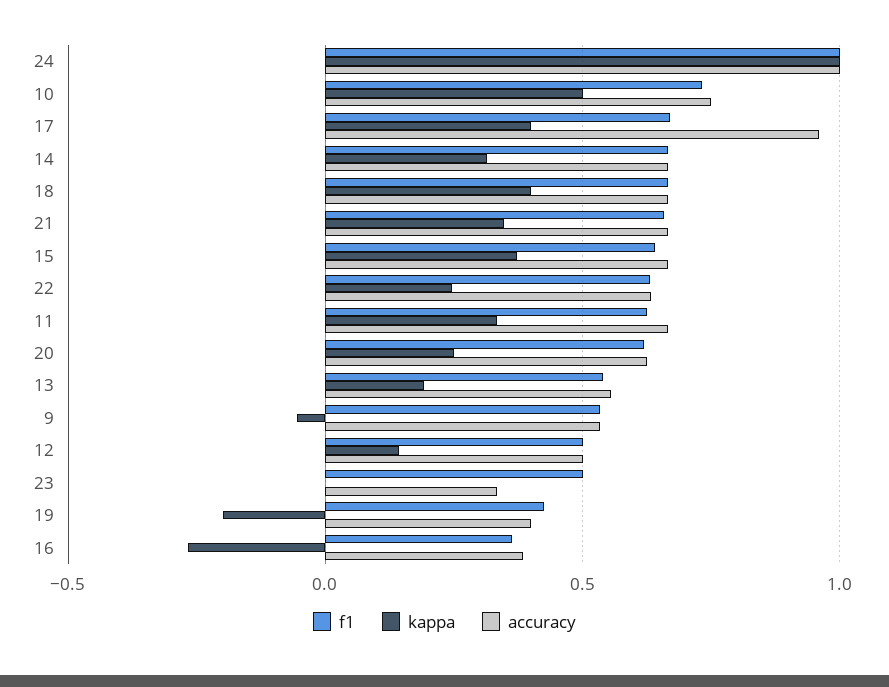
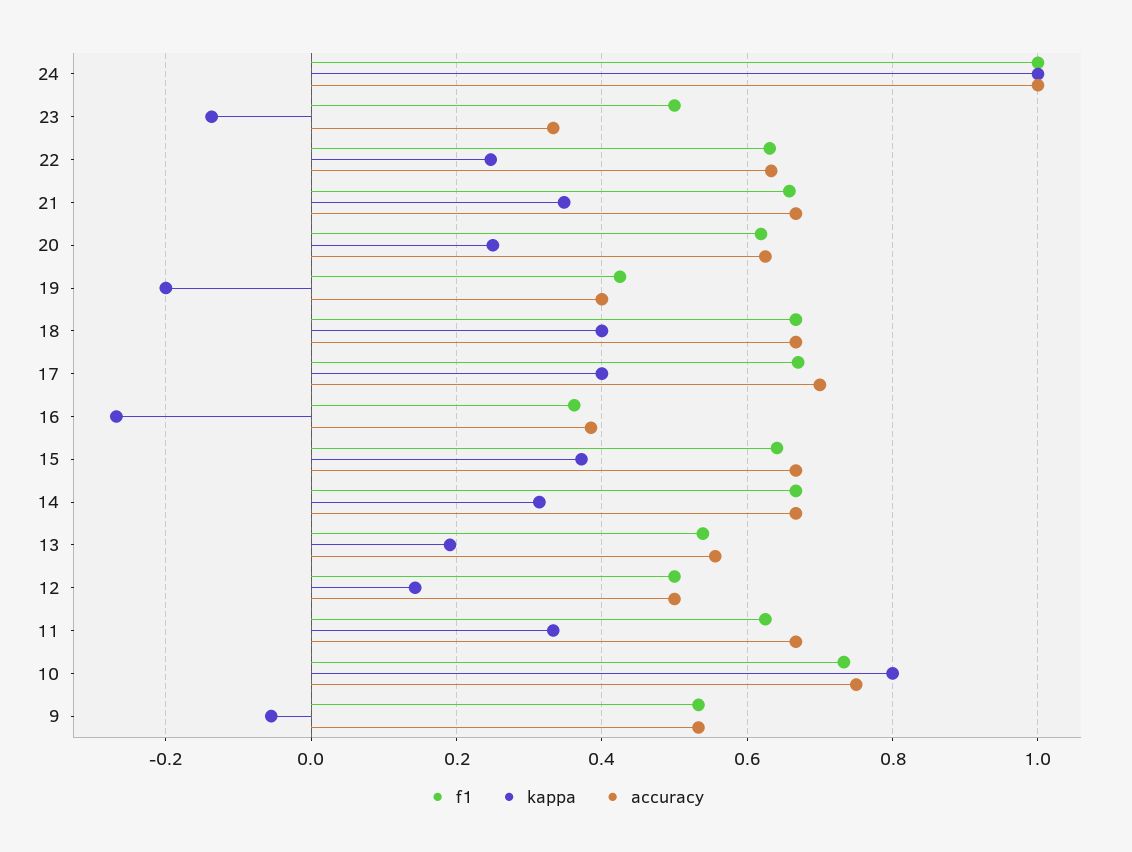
kappa, 10: 0.5 -> 0.8
accuracy, 17: 0.95 -> 0.7
kappa, 23: 0 -> -0.14

